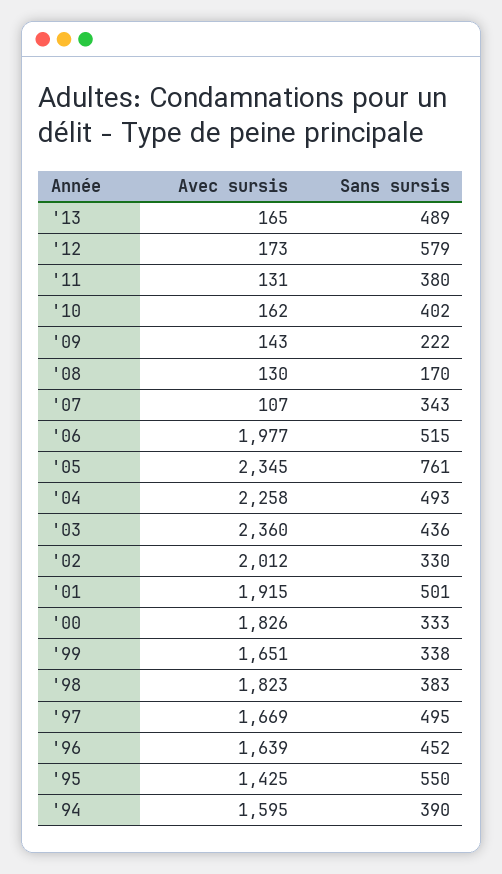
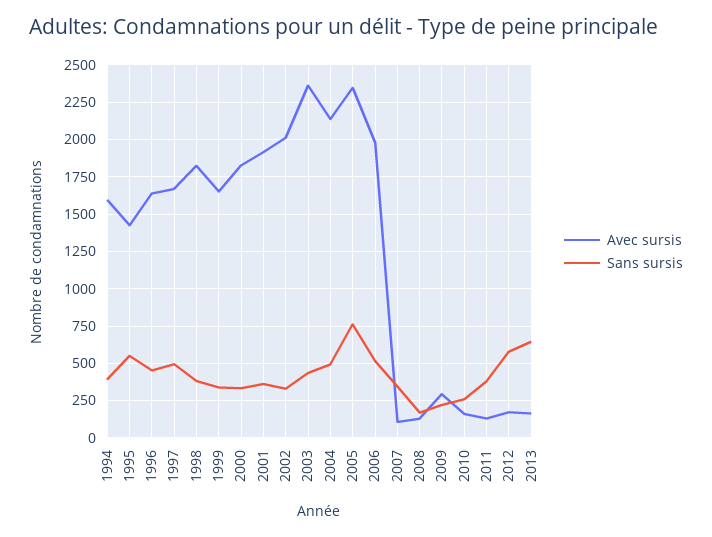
Sans sursis, '13: 489 -> 650
Sans sursis, '10: 402 -> 250
Avec sursis, '09: 143 -> 300
Avec sursis, '04: 2258 -> 2150
Sans sursis, '01: 501 -> 350

